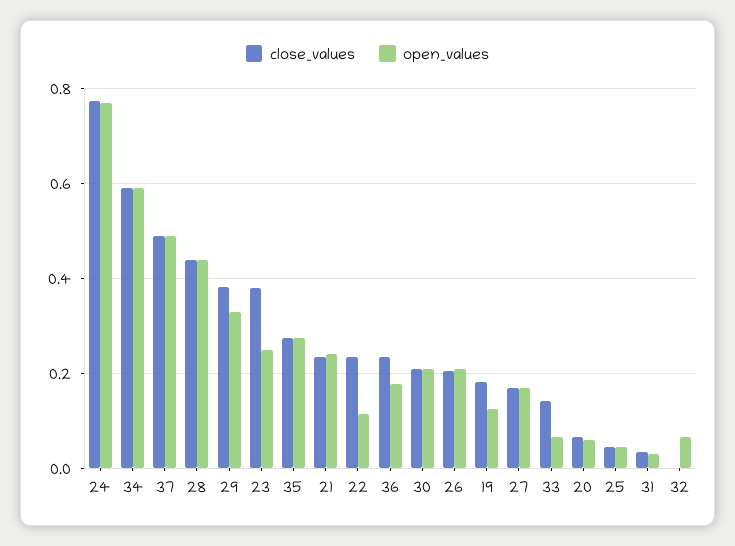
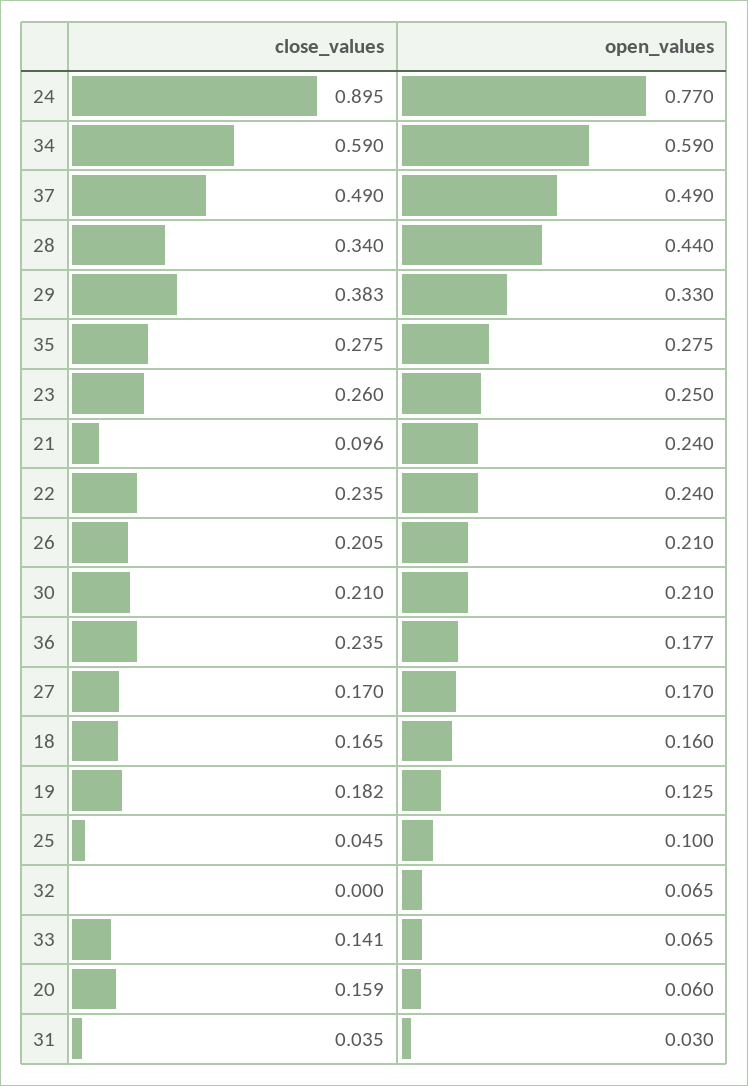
close_values, 24: 0.78 -> 0.895
close_values, 28: 0.44 -> 0.34
close_values, 23: 0.38 -> 0.26
close_values, 21: 0.24 -> 0.096
open_values, 22: 0.12 -> 0.24
close_values, 20: 0.06 -> 0.159
open_values, 25: 0.04 -> 0.1
close_values, 18: none -> 0.165
open_values, 18: none -> 0.16

